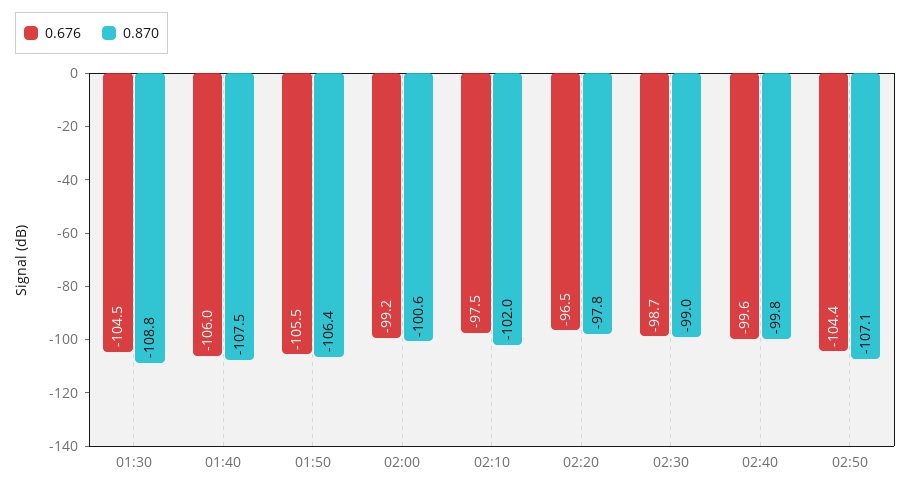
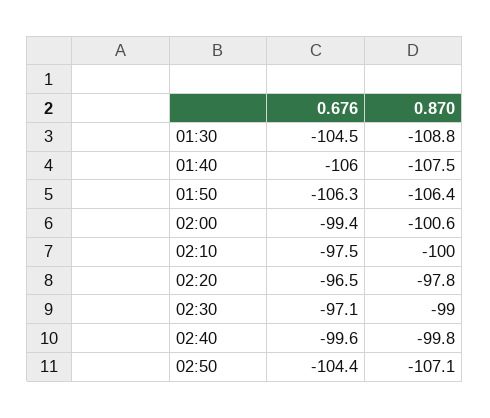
0.676, 01:50: -105.5 -> -106.3
0.676, 02:00: -99.2 -> -99.4
0.870, 02:10: -102 -> -100
0.676, 02:30: -98.7 -> -97.1

